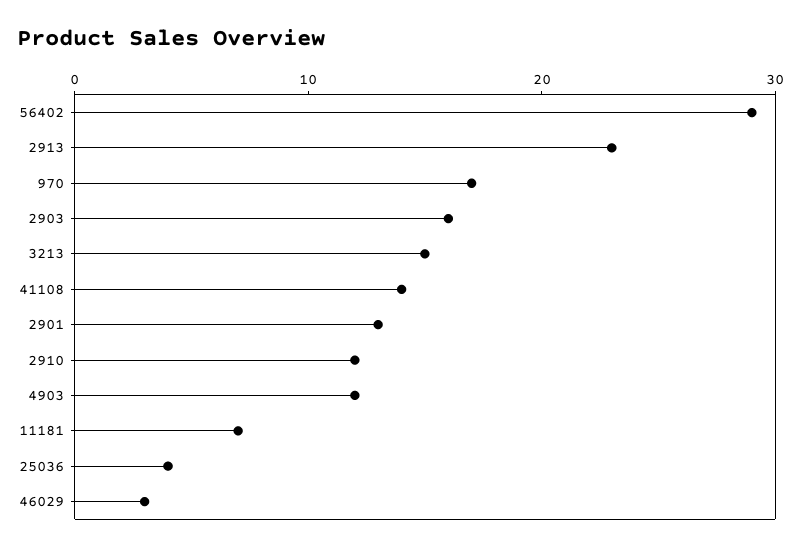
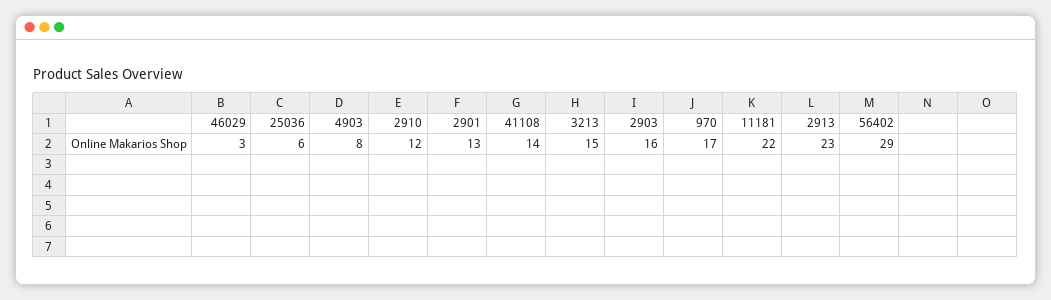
4903: 12 -> 8
11181: 7 -> 22
25036: 4 -> 6

